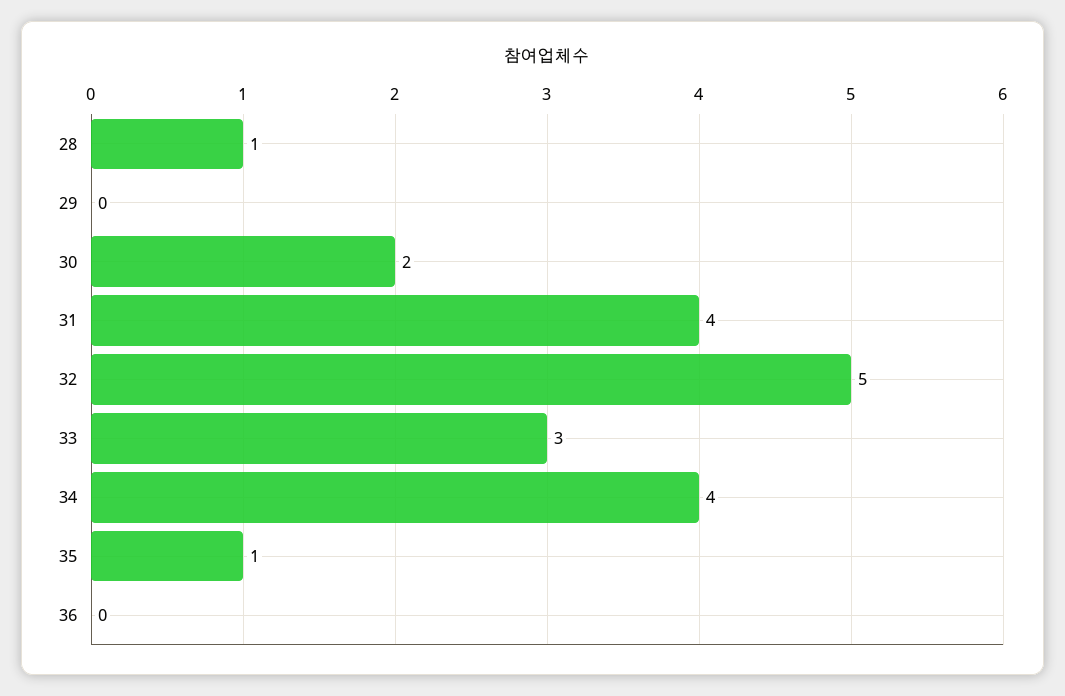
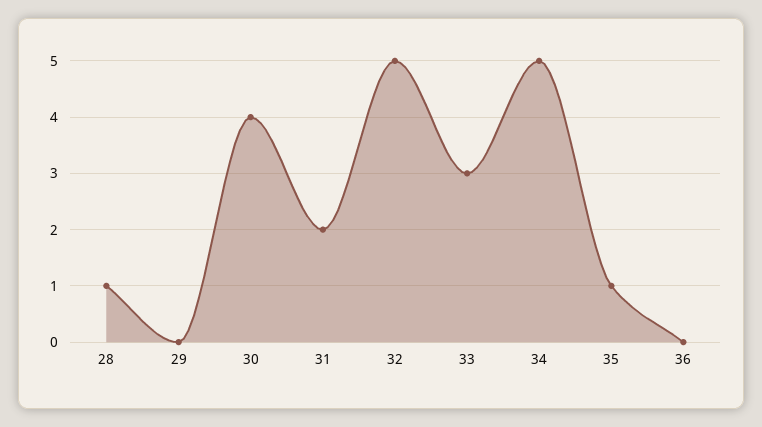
30: 2 -> 4
31: 4 -> 2
34: 4 -> 5

